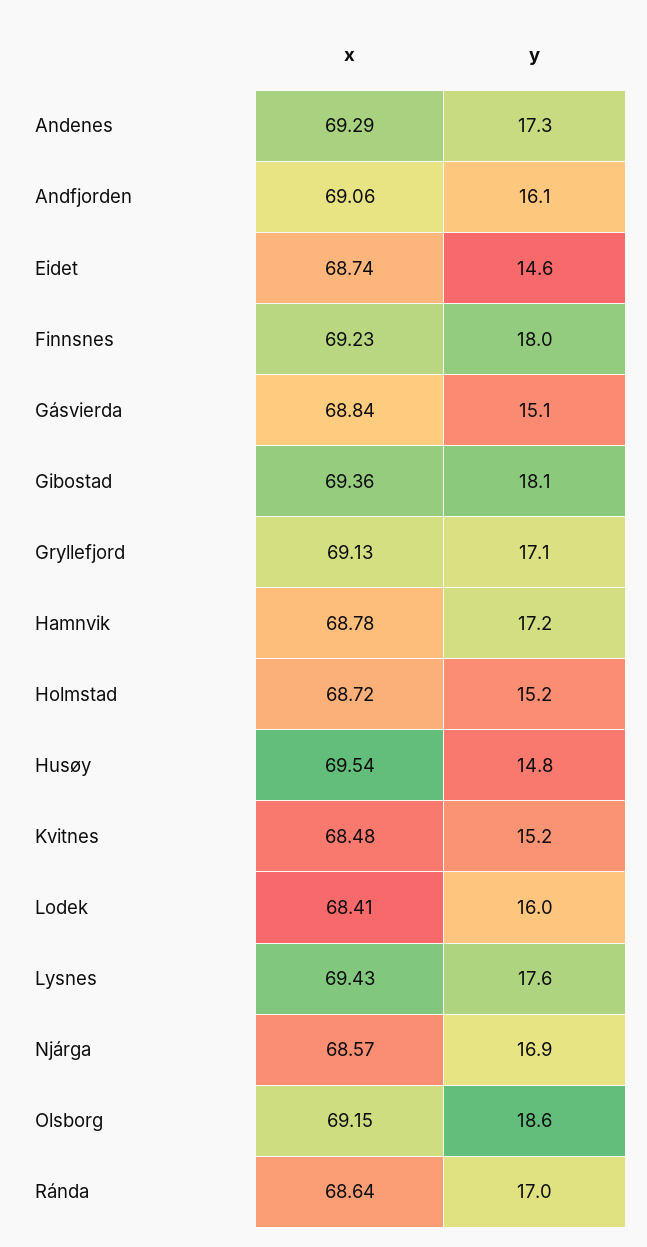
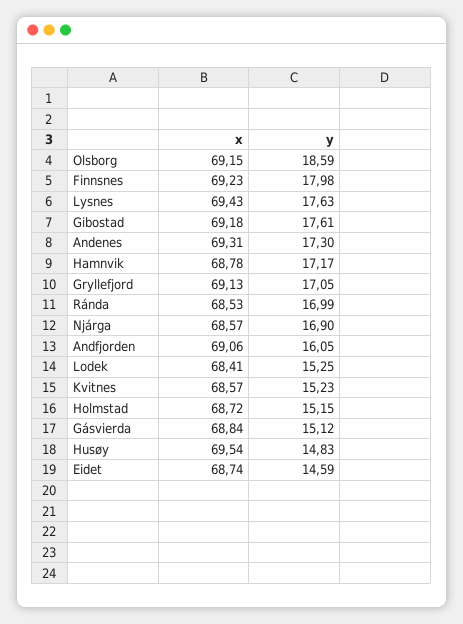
x, Andenes: 69.29 -> 69.31
x, Gibostad: 69.36 -> 69.18
y, Gibostad: 18.1 -> 17.61
x, Kvitnes: 68.48 -> 68.57
y, Lodek: 16 -> 15.25
x, Ránda: 68.64 -> 68.53

